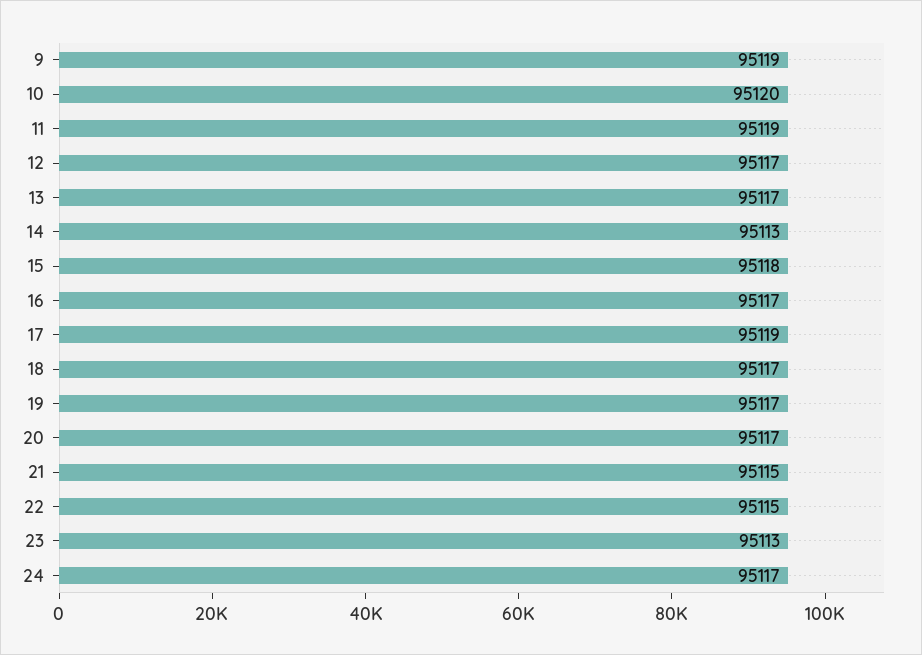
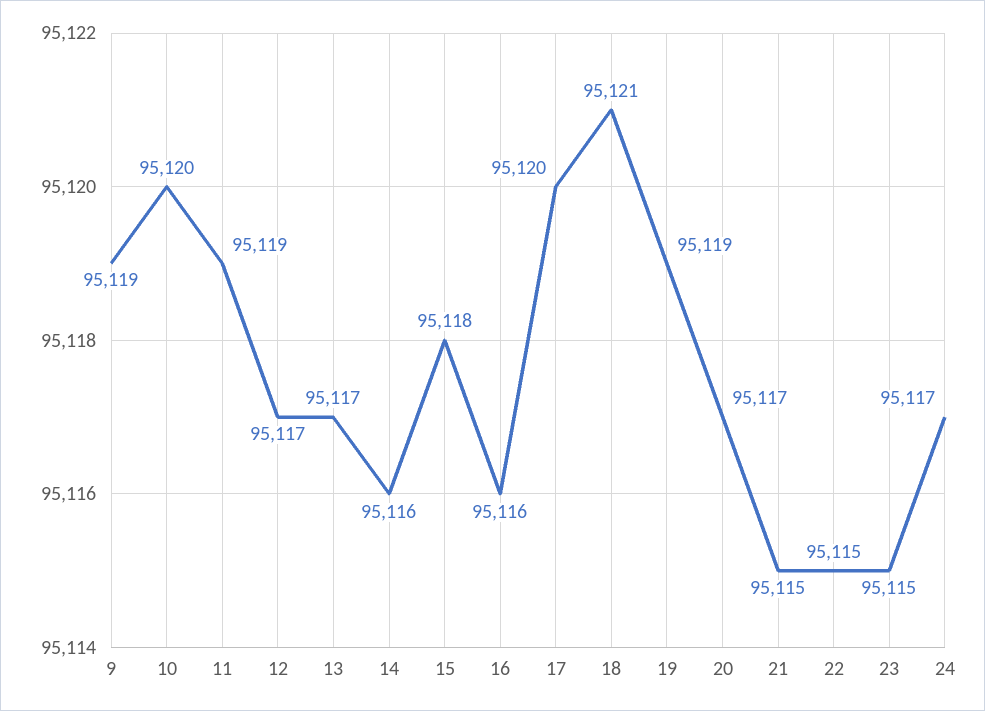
14: 95113 -> 95116
16: 95117 -> 95116
17: 95119 -> 95120
18: 95117 -> 95121
19: 95117 -> 95119
23: 95113 -> 95115

